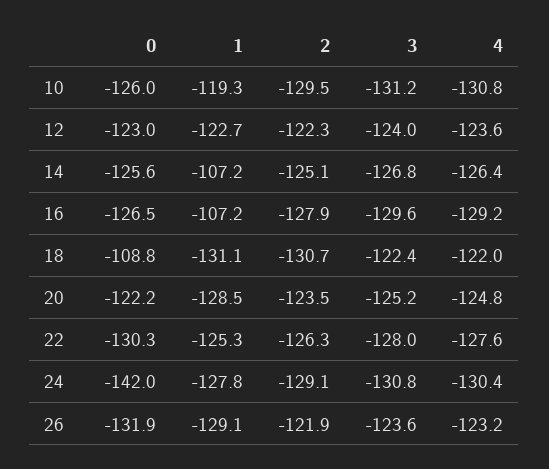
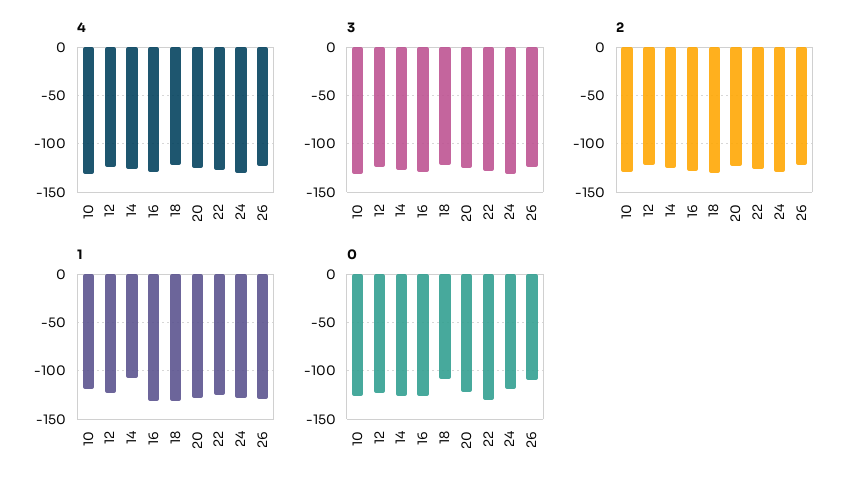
1, 16: -107.2 -> -130
0, 24: -142 -> -120
0, 26: -131.9 -> -110

